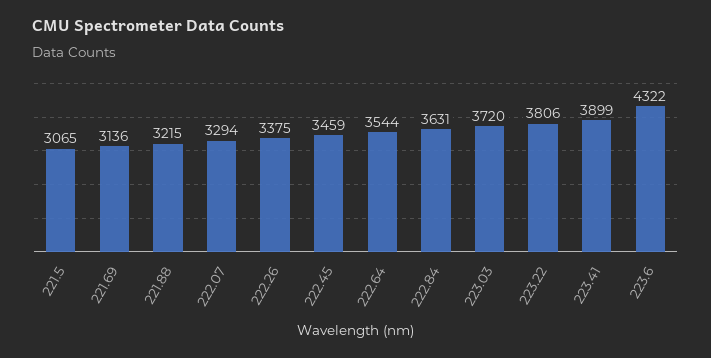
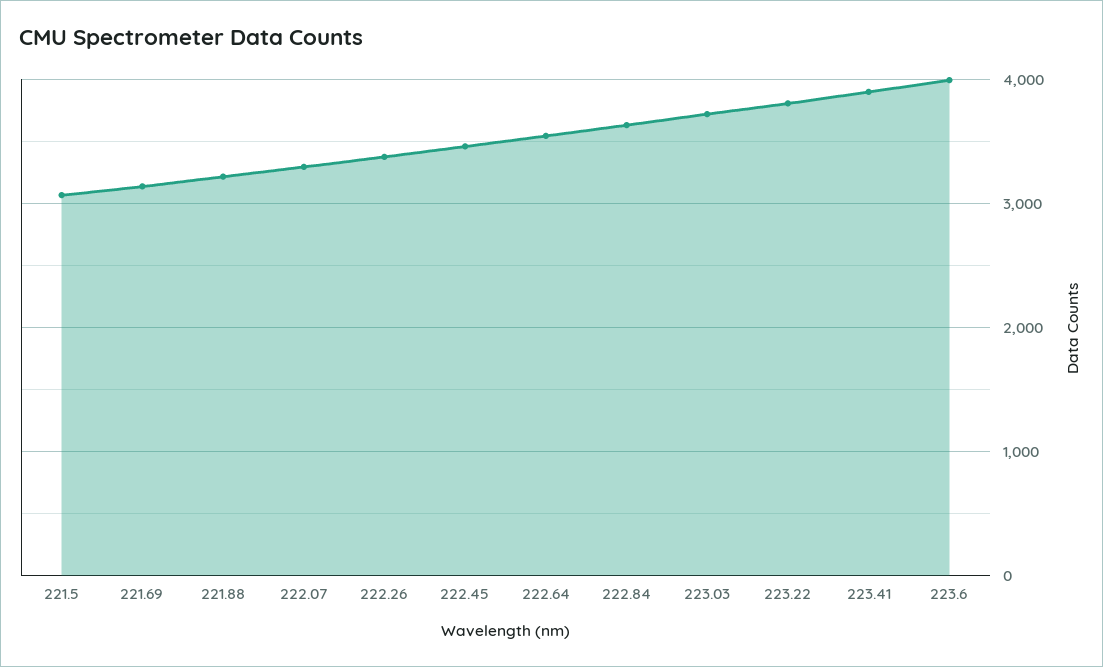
223.6: 4322 -> 4000

